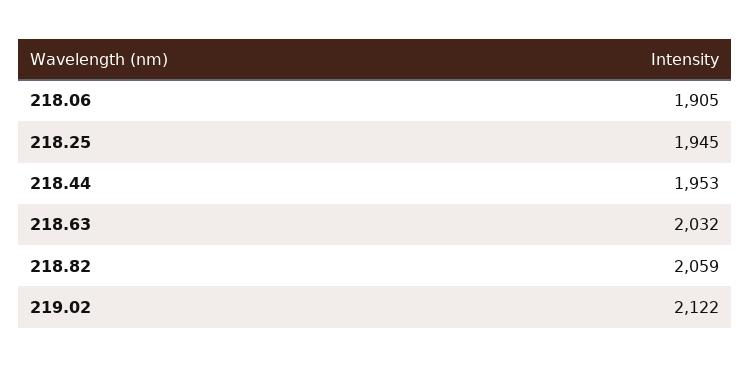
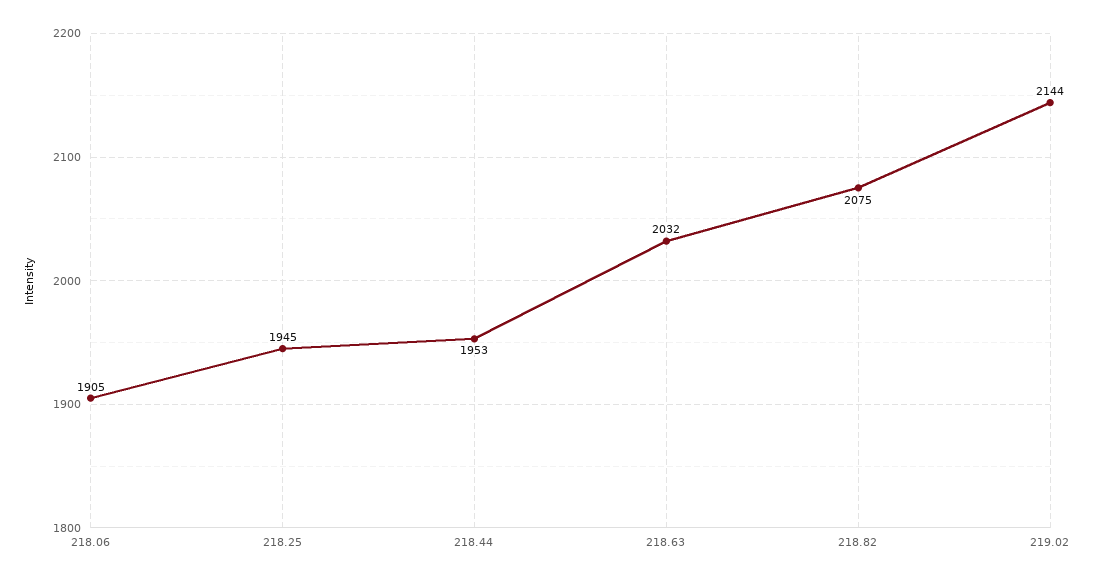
218.82: 2059 -> 2075
219.02: 2122 -> 2144

